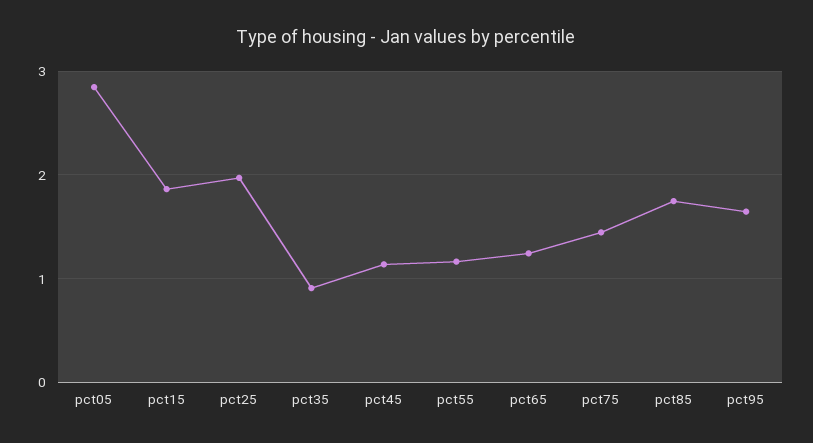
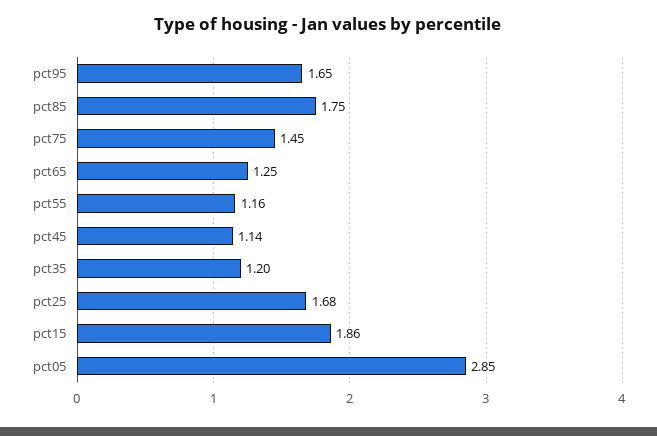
pct25: 2 -> 1.68
pct35: 0.9 -> 1.2

